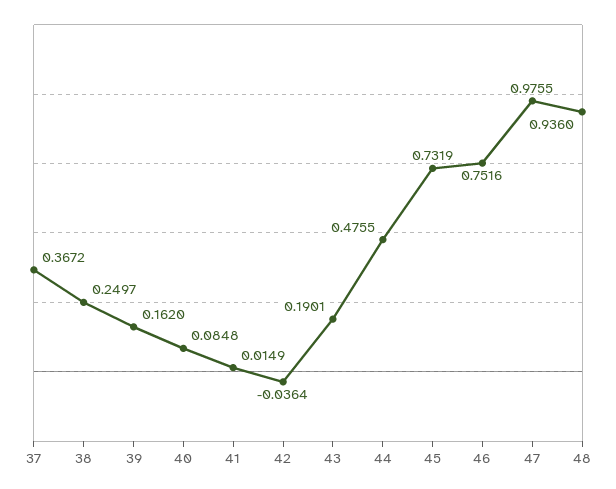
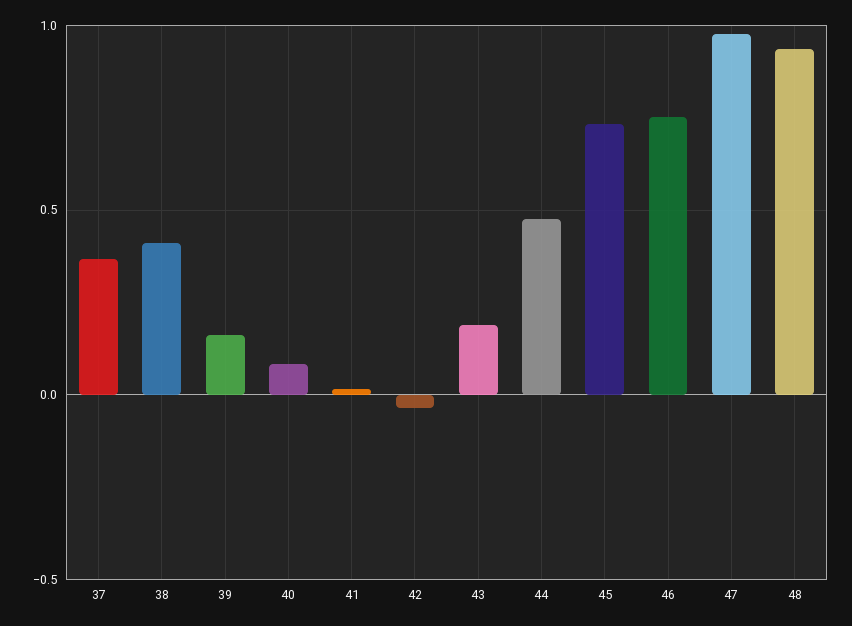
38: 0.2497 -> 0.4

